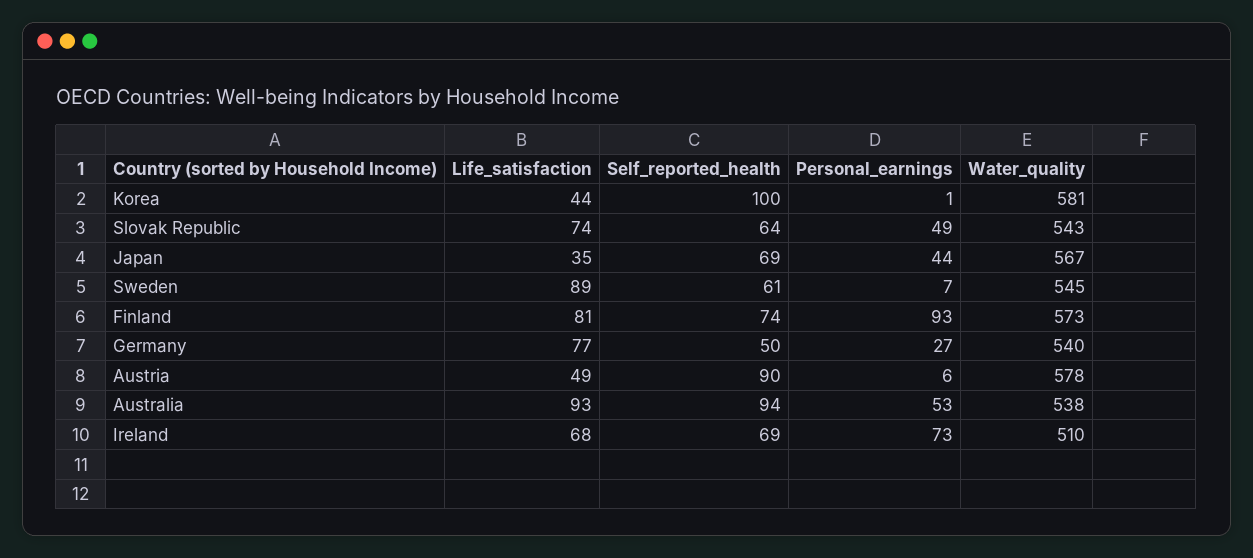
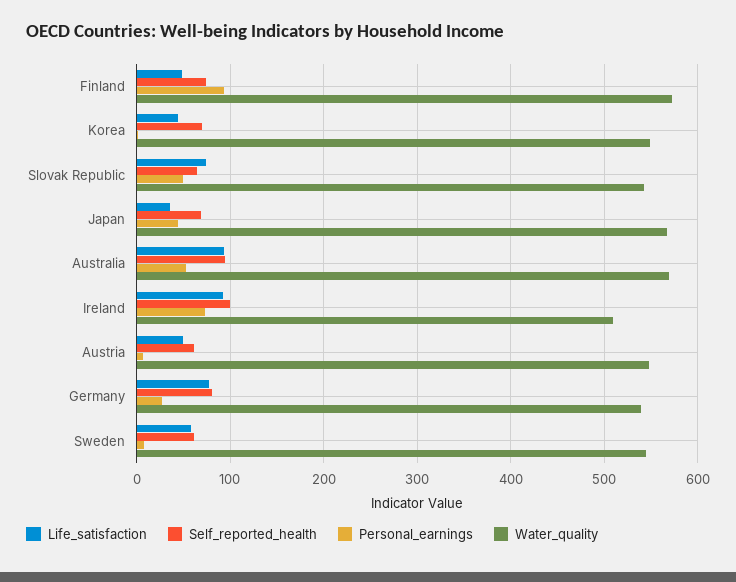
Self_reported_health, Korea: 100 -> 70
Water_quality, Korea: 581 -> 550
Life_satisfaction, Sweden: 89 -> 60
Life_satisfaction, Finland: 81 -> 50
Self_reported_health, Germany: 50 -> 80
Self_reported_health, Austria: 90 -> 60
Water_quality, Austria: 578 -> 550
Water_quality, Australia: 538 -> 570
Life_satisfaction, Ireland: 68 -> 90
Self_reported_health, Ireland: 69 -> 100

